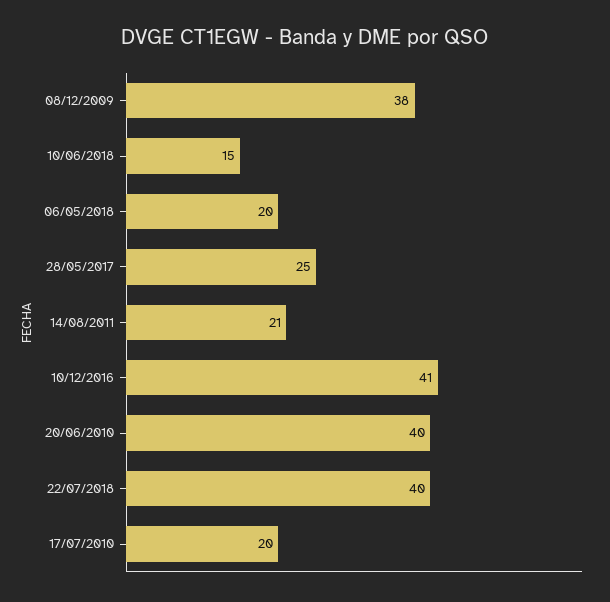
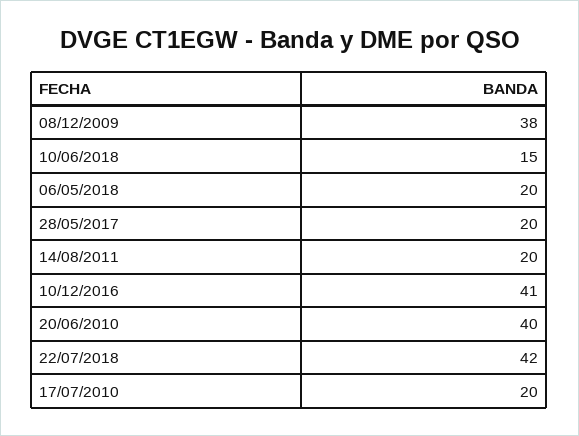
28/05/2017: 25 -> 20
14/08/2011: 21 -> 20
22/07/2018: 40 -> 42

